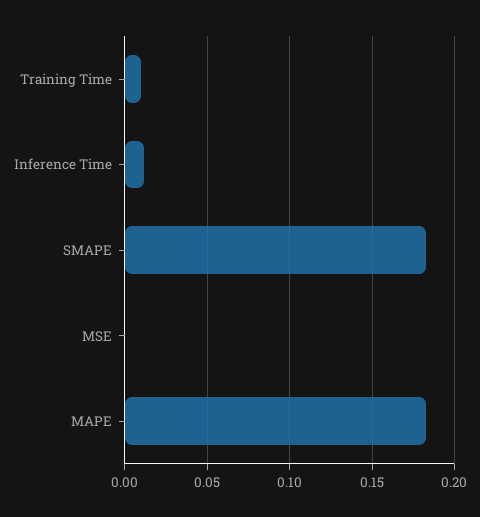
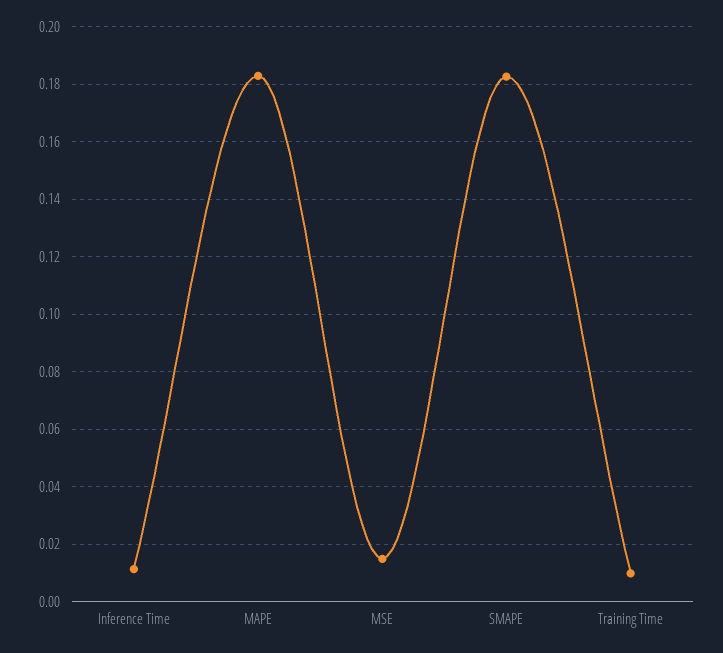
MSE: 0 -> 0.015

